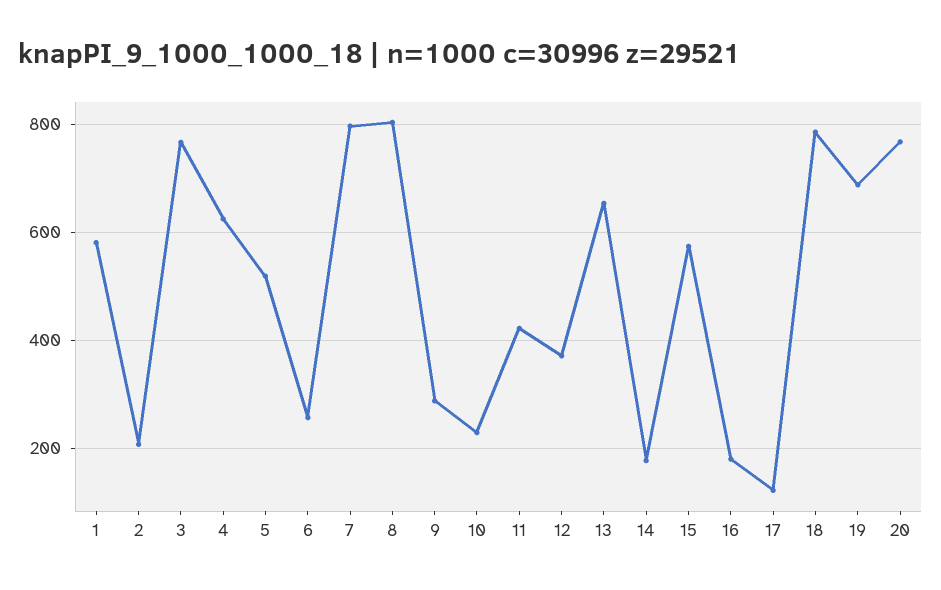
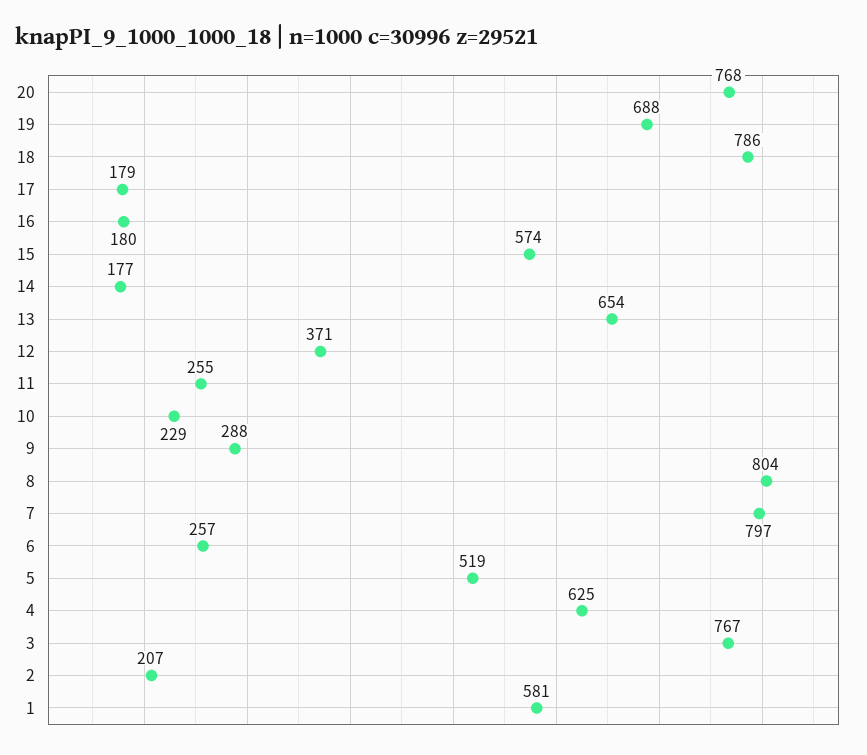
11: 420 -> 255
17: 120 -> 179

